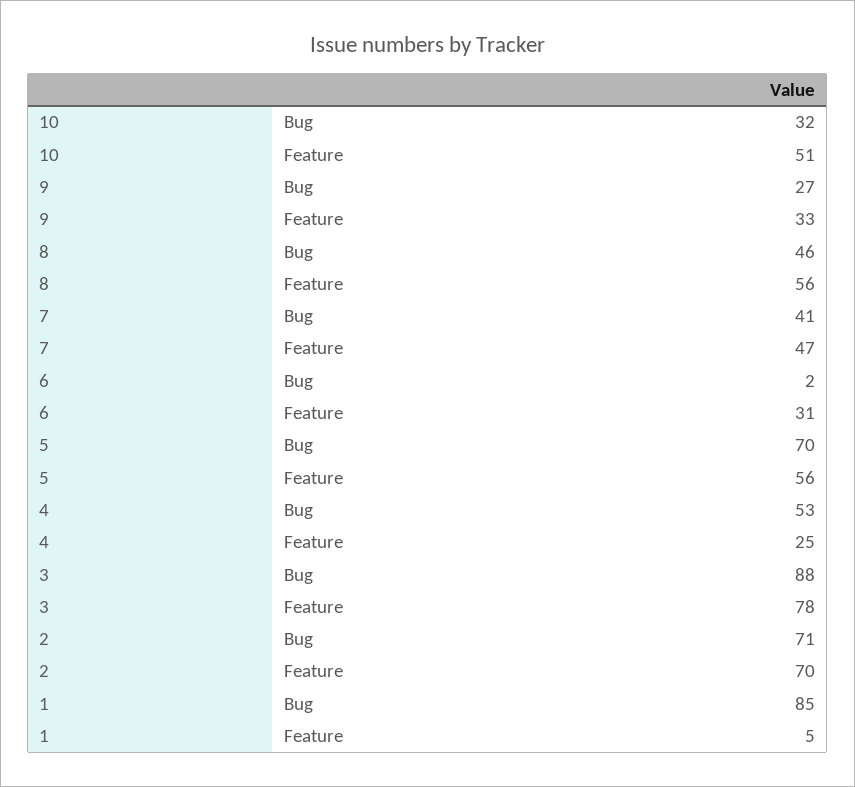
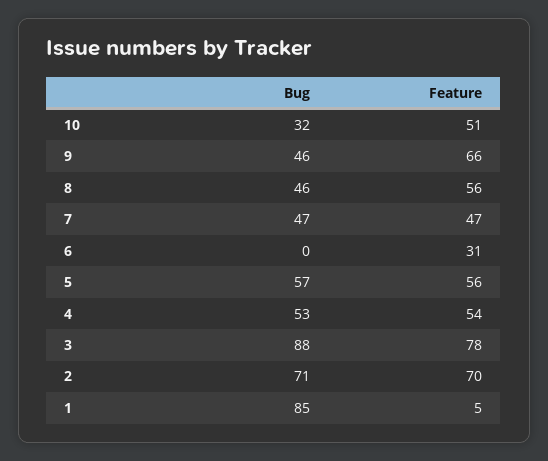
9, Bug: 27 -> 46
9, Feature: 33 -> 66
7, Bug: 41 -> 47
6, Bug: 2 -> 0
5, Bug: 70 -> 57
4, Feature: 25 -> 54

